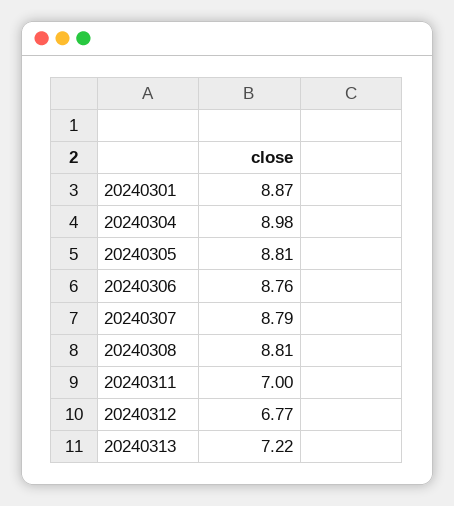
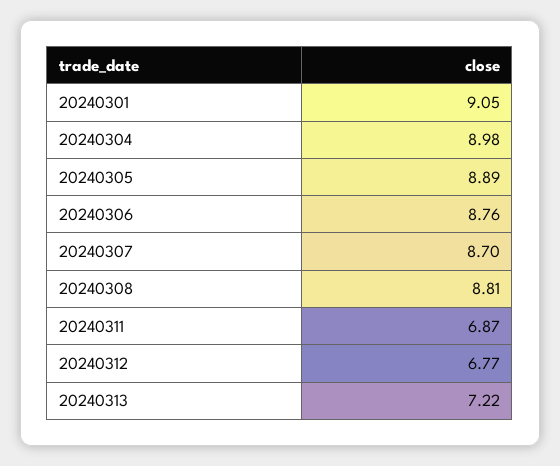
20240301: 8.87 -> 9.05
20240305: 8.81 -> 8.89
20240307: 8.79 -> 8.7
20240311: 7 -> 6.87

